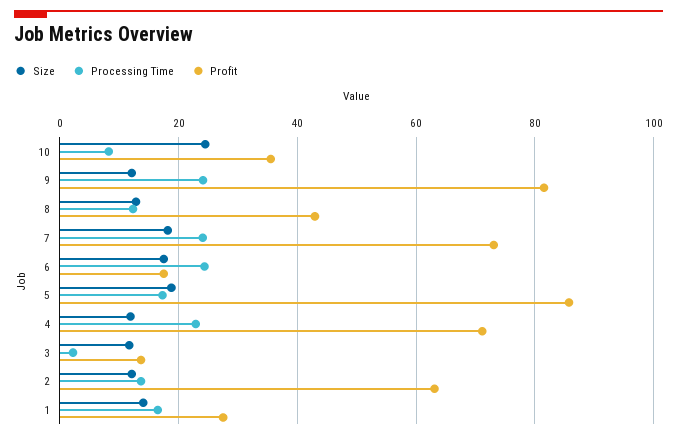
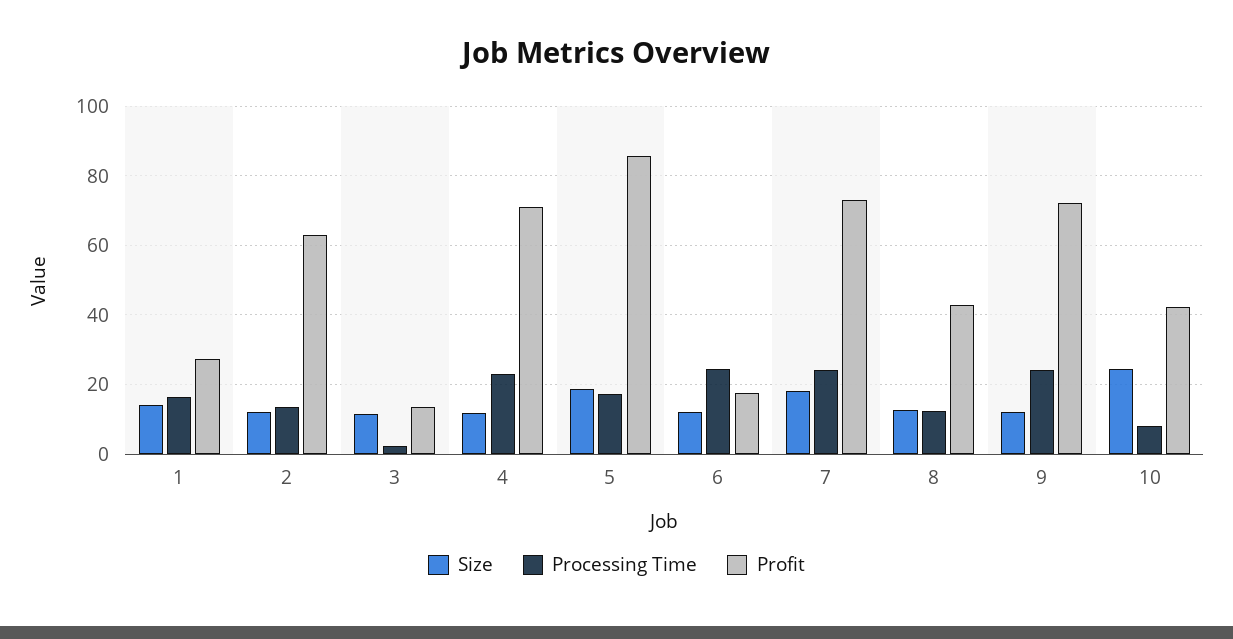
Profit, 10: 36 -> 42
Profit, 9: 82 -> 72
Size, 6: 18 -> 12

